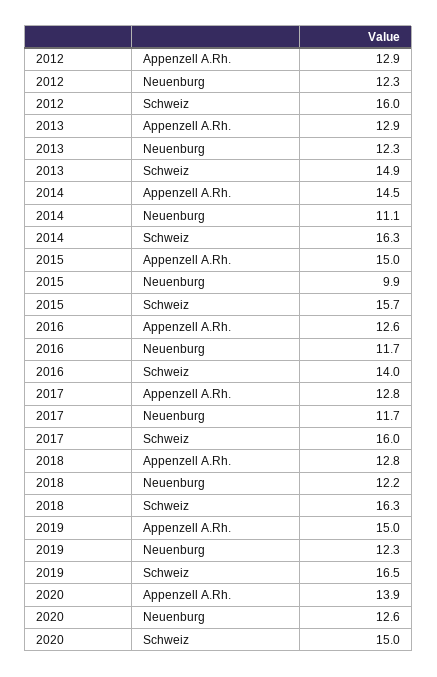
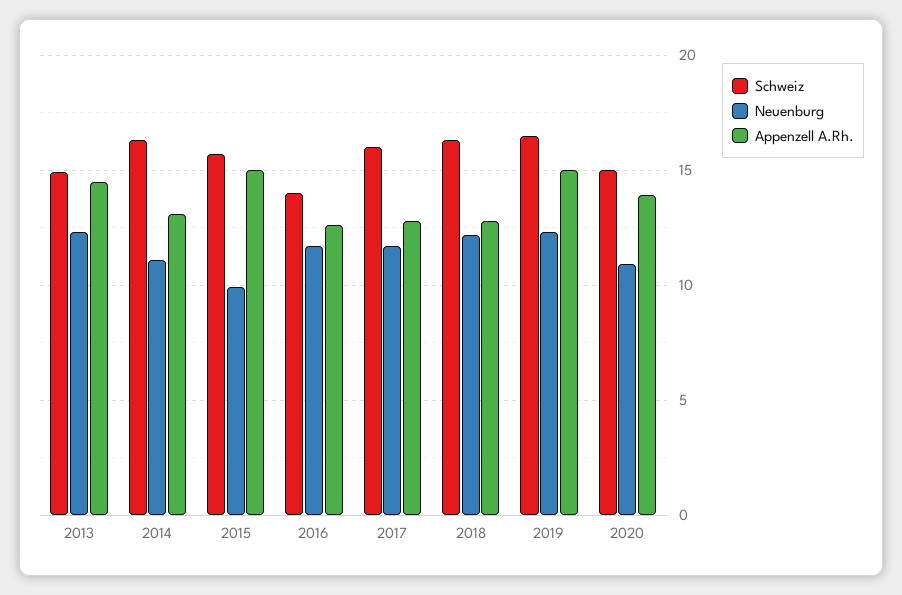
Appenzell A.Rh., 2012: 12.9 -> none
Neuenburg, 2012: 12.3 -> none
Schweiz, 2012: 16 -> none
Appenzell A.Rh., 2013: 12.9 -> 14.5
Appenzell A.Rh., 2014: 14.5 -> 13
Neuenburg, 2020: 12.6 -> 11

